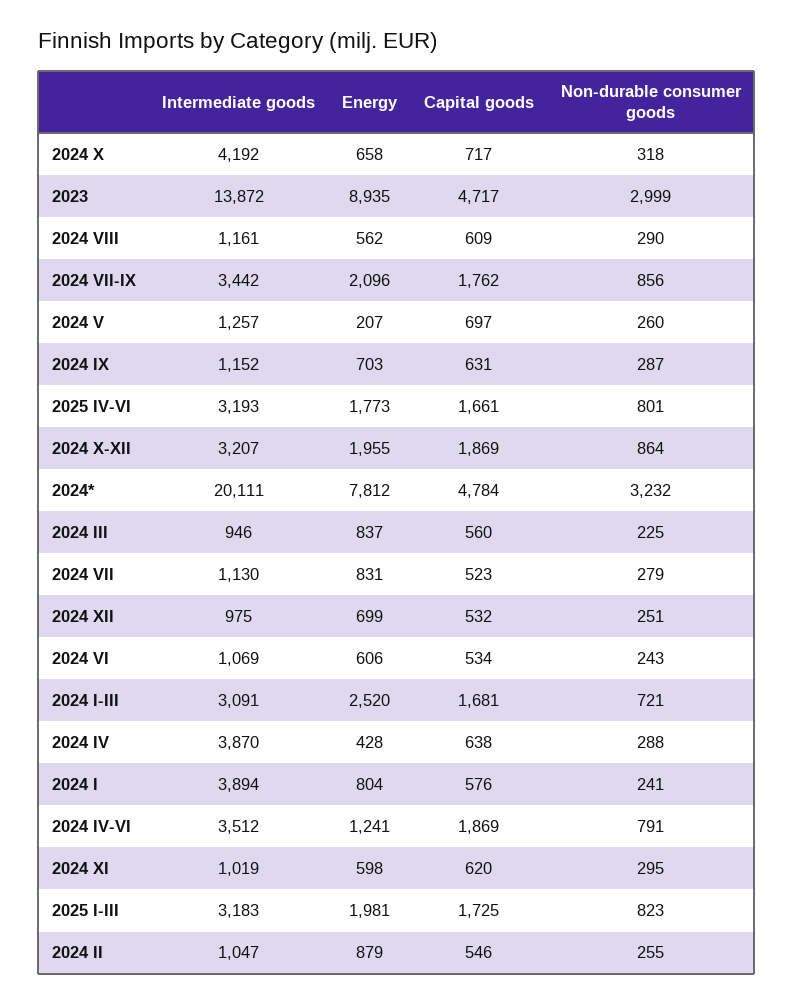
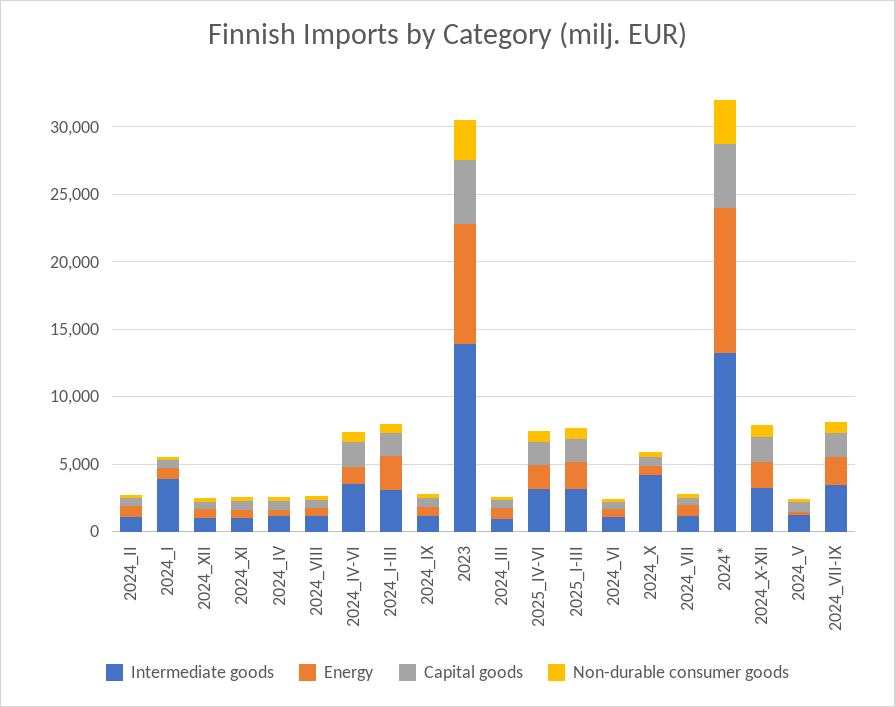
Intermediate goods, 2024*: 20111 -> 13000
Energy, 2024*: 7812 -> 11000
Intermediate goods, 2024 IV: 3870 -> 1000

